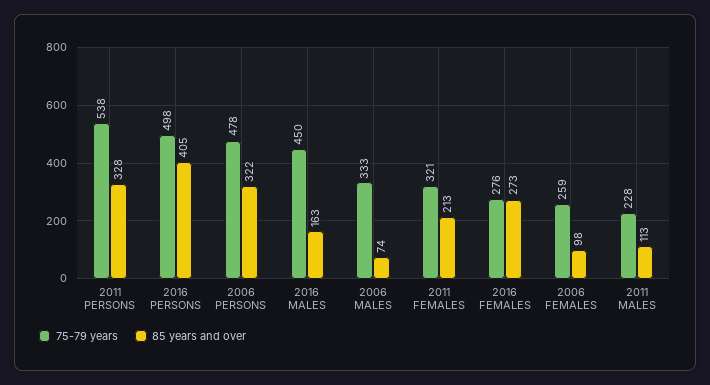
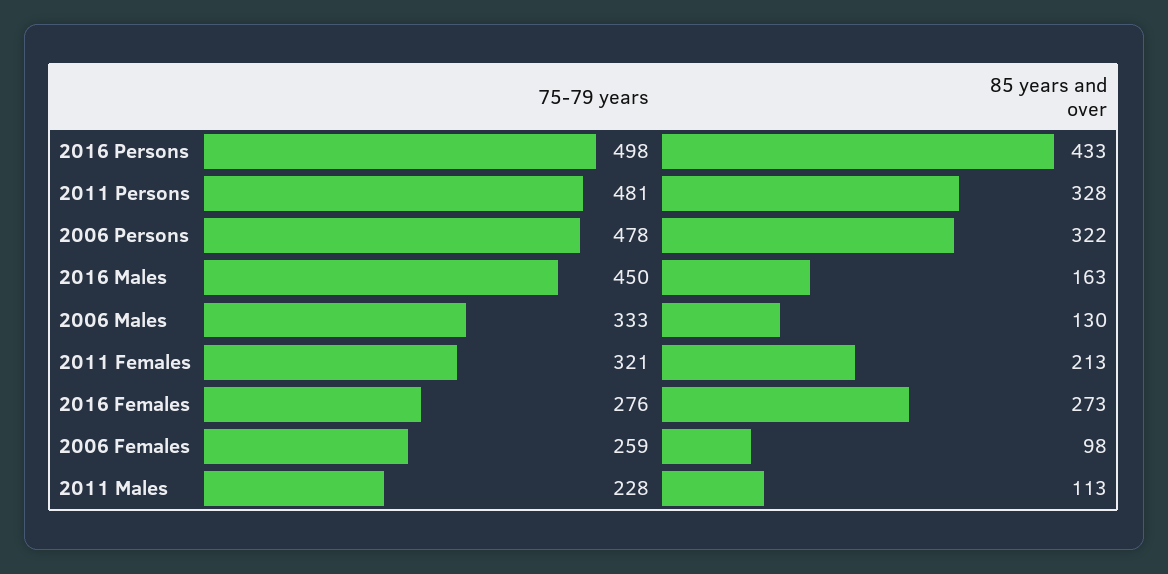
75-79 years, 2011 PERSONS: 538 -> 481
85 years and over, 2016 PERSONS: 405 -> 433
85 years and over, 2006 MALES: 74 -> 130

